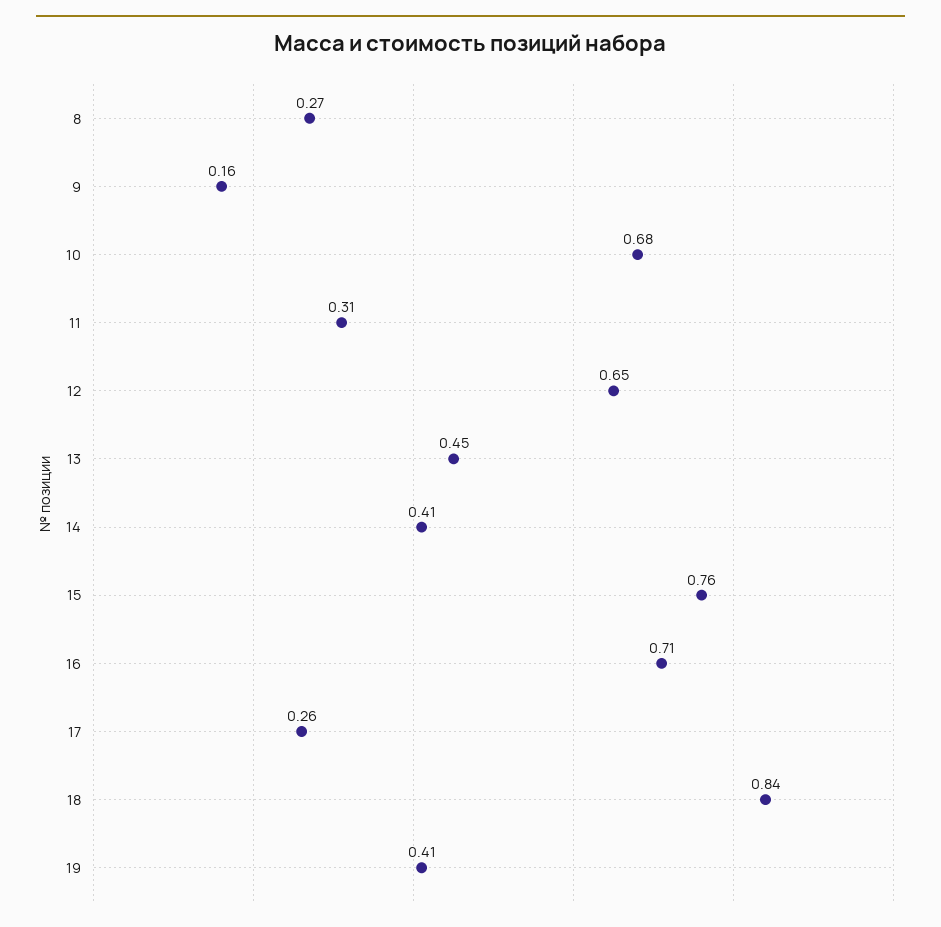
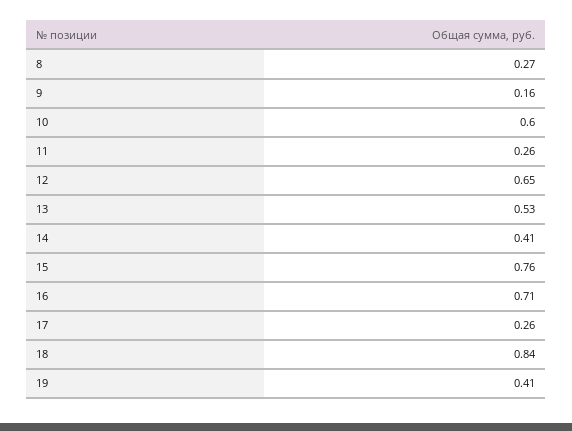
10: 0.68 -> 0.6
11: 0.31 -> 0.26
13: 0.45 -> 0.53

